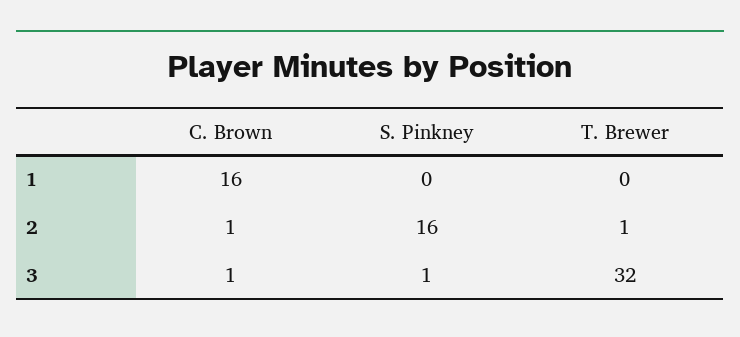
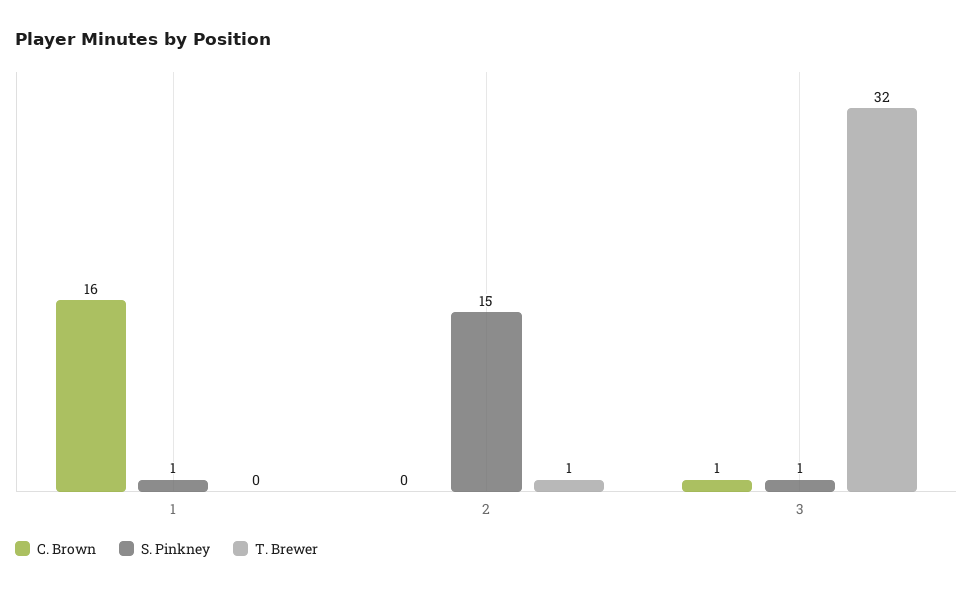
S. Pinkney, 1: 0 -> 1
C. Brown, 2: 1 -> 0
S. Pinkney, 2: 16 -> 15

